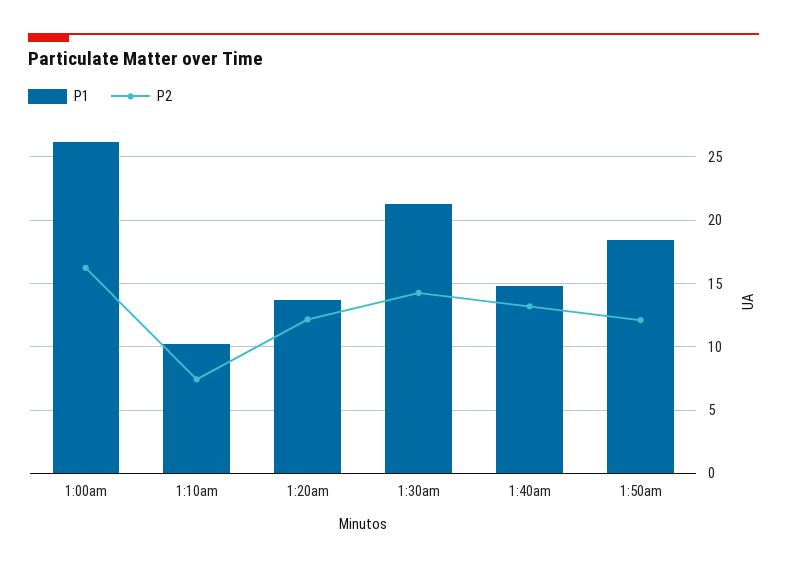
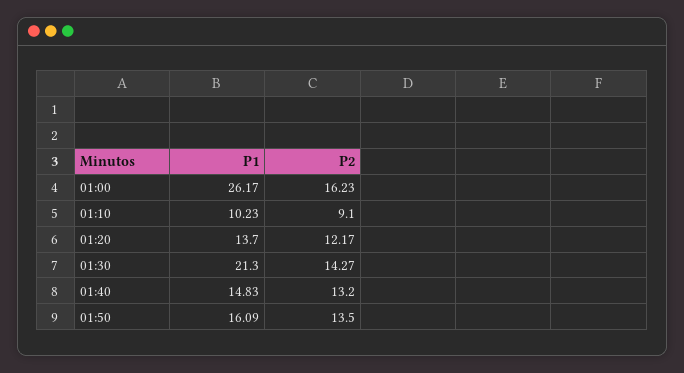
P2, 1:10am: 7.5 -> 9.1
P1, 1:50am: 18.5 -> 16.09
P2, 1:50am: 12 -> 13.5

